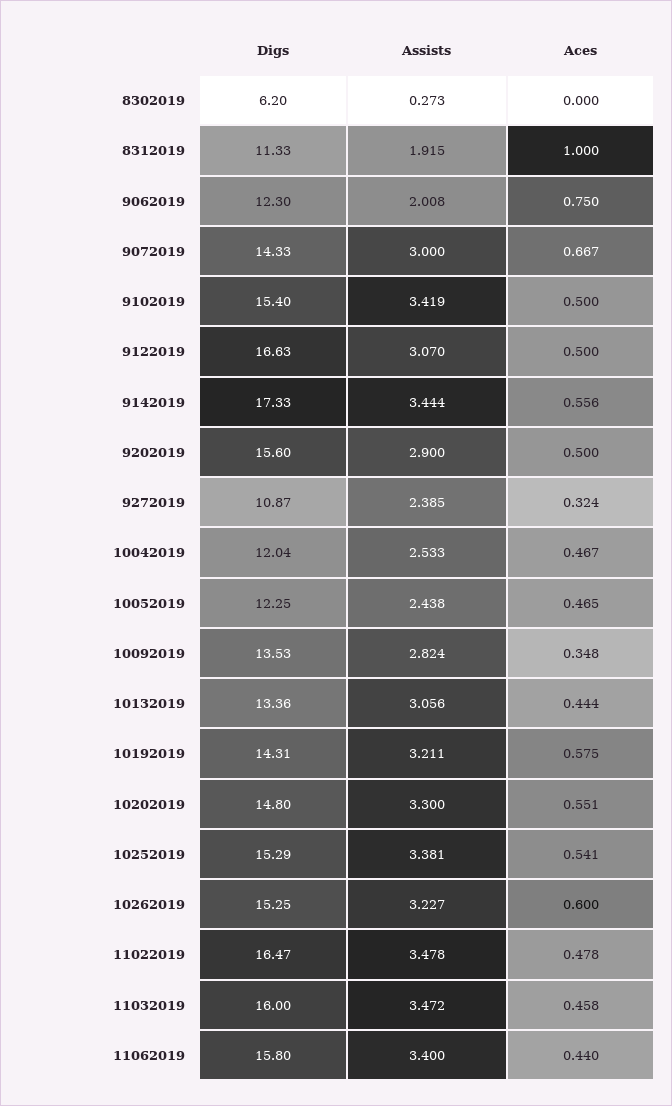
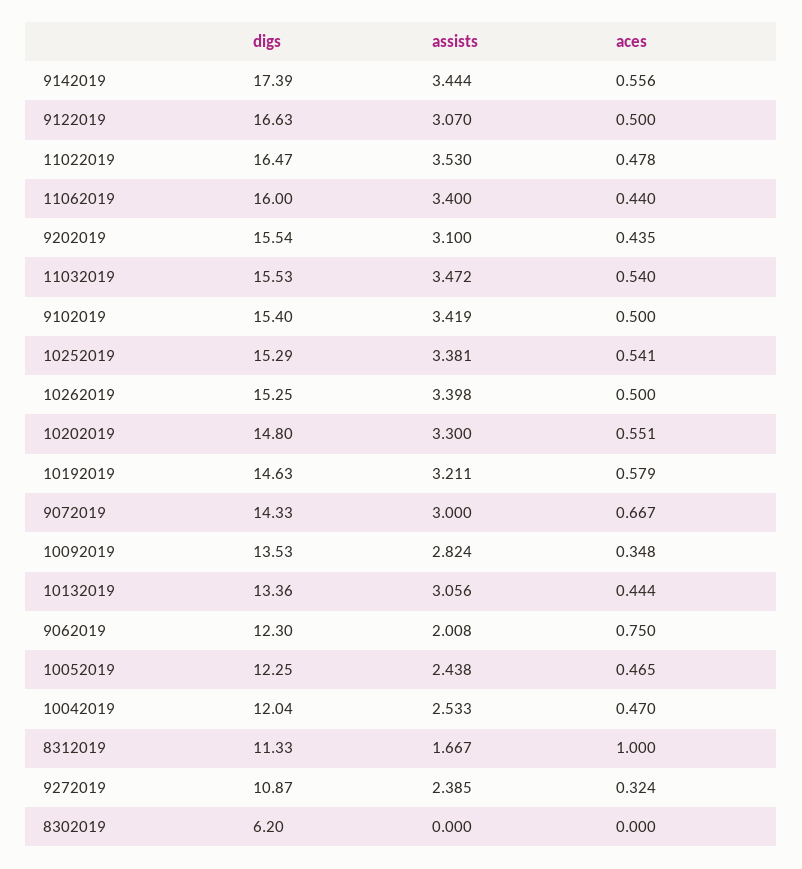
Assists, 8302019: 0.273 -> 0
Assists, 8312019: 1.915 -> 1.667
Digs, 9142019: 17.33 -> 17.39
Digs, 9202019: 15.6 -> 15.54
Assists, 9202019: 2.9 -> 3.1
Aces, 9202019: 0.5 -> 0.435
Aces, 10042019: 0.467 -> 0.47
Digs, 10192019: 14.31 -> 14.63
Aces, 10192019: 0.575 -> 0.579
Assists, 10262019: 3.227 -> 3.398
Aces, 10262019: 0.6 -> 0.5
Assists, 11022019: 3.478 -> 3.53
Digs, 11032019: 16 -> 15.53
Aces, 11032019: 0.458 -> 0.54
Digs, 11062019: 15.8 -> 16

